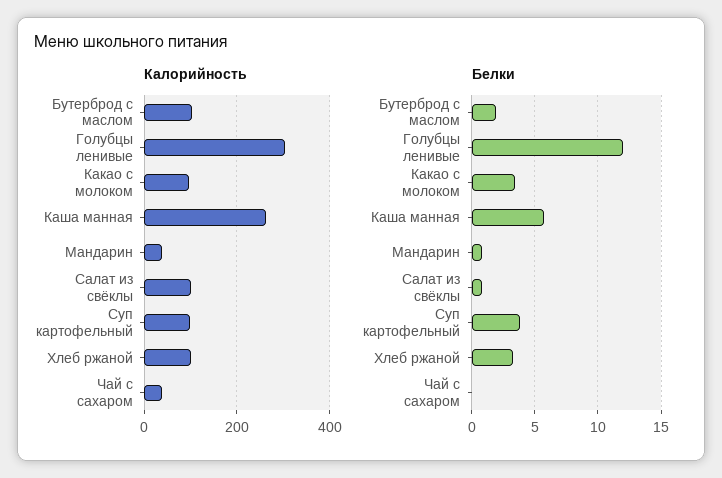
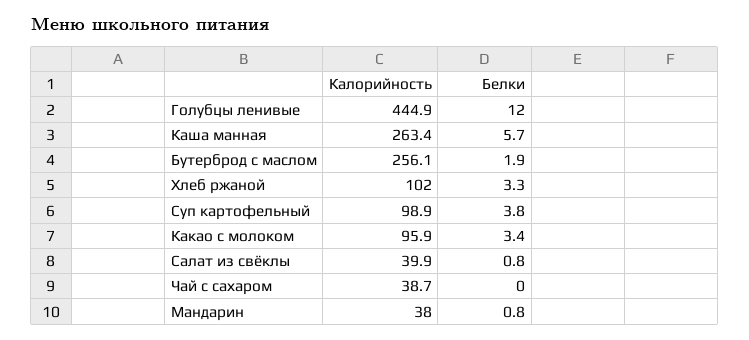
Калорийность, Бутерброд с маслом: 100 -> 256.1
Калорийность, Голубцы ленивые: 300 -> 444.9
Калорийность, Салат из свёклы: 100 -> 39.9

